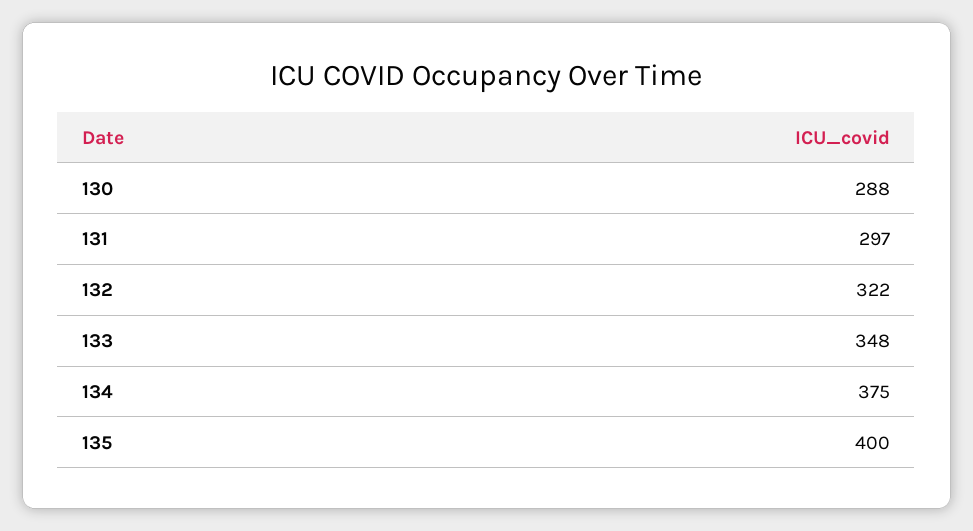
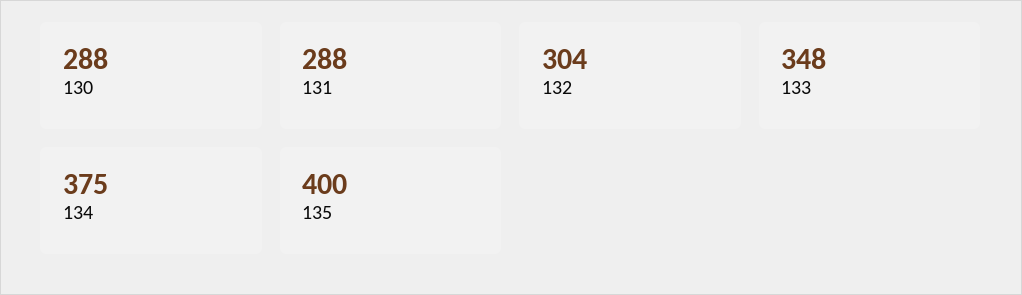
131: 297 -> 288
132: 322 -> 304

